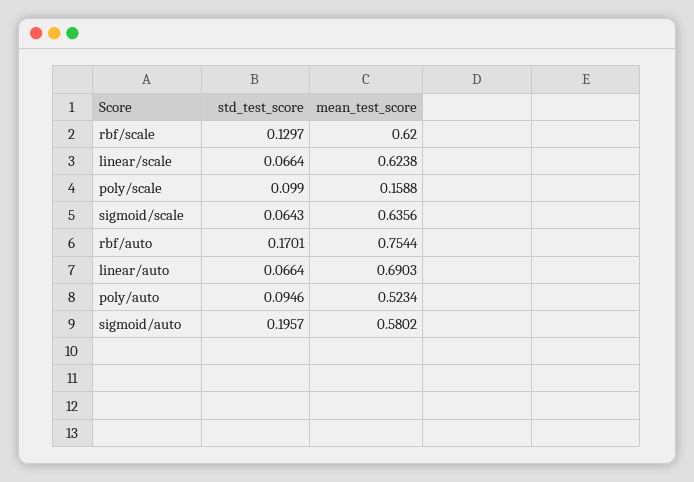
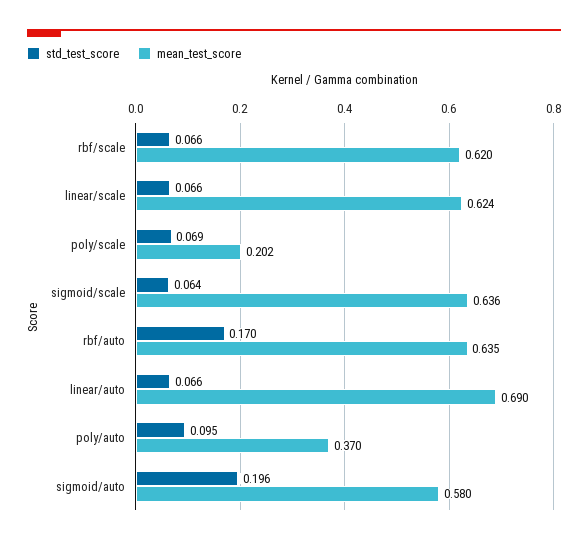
std_test_score, rbf/scale: 0.1297 -> 0.066
std_test_score, poly/scale: 0.099 -> 0.069
mean_test_score, poly/scale: 0.1588 -> 0.202
mean_test_score, rbf/auto: 0.7544 -> 0.635
mean_test_score, poly/auto: 0.5234 -> 0.37

